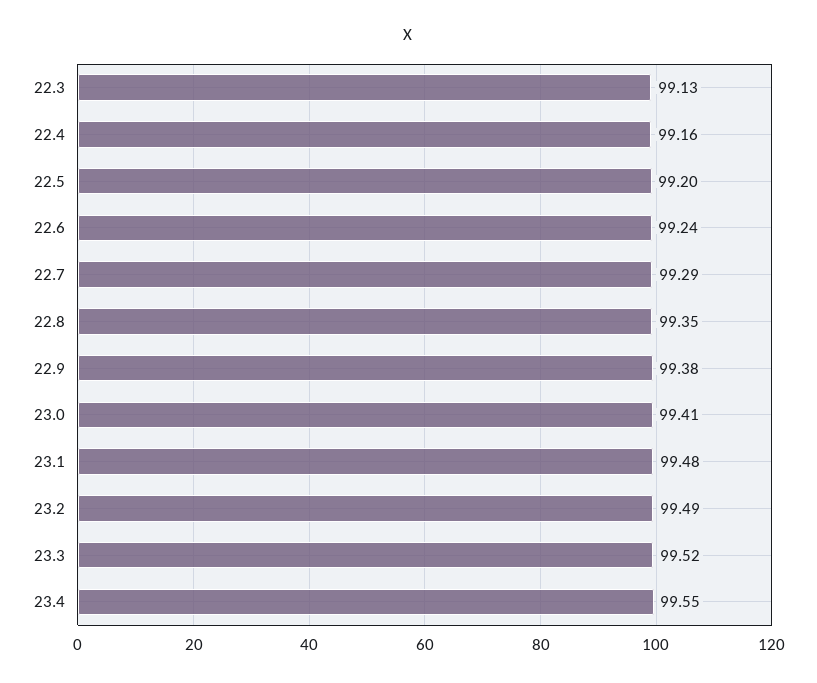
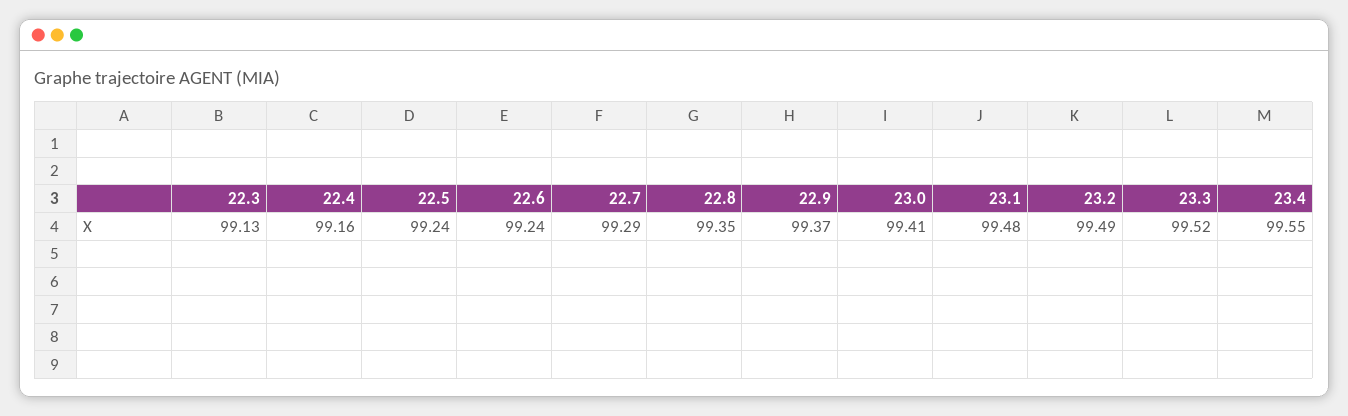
22.5: 99.2 -> 99.24
22.9: 99.38 -> 99.37

